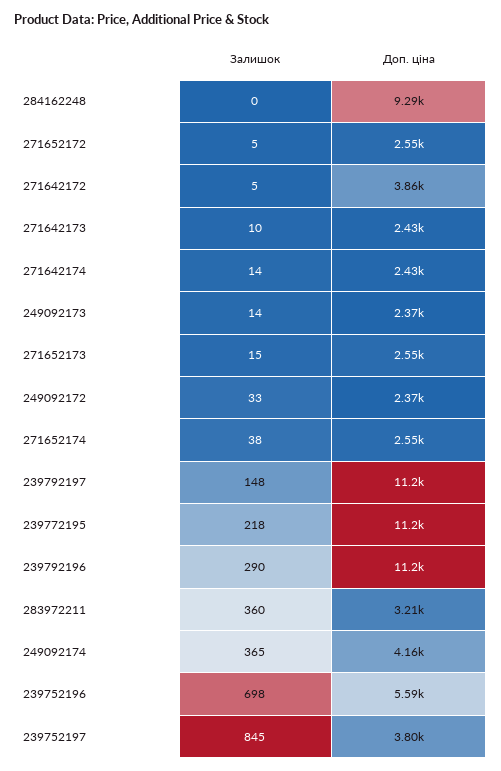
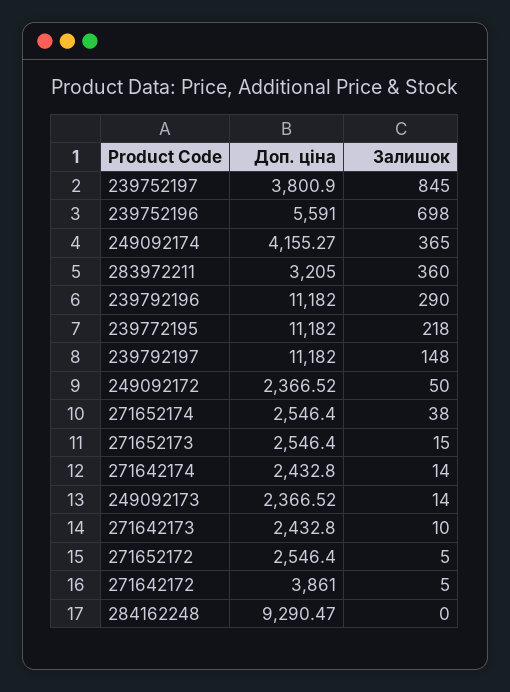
Залишок, 249092172: 33 -> 50

